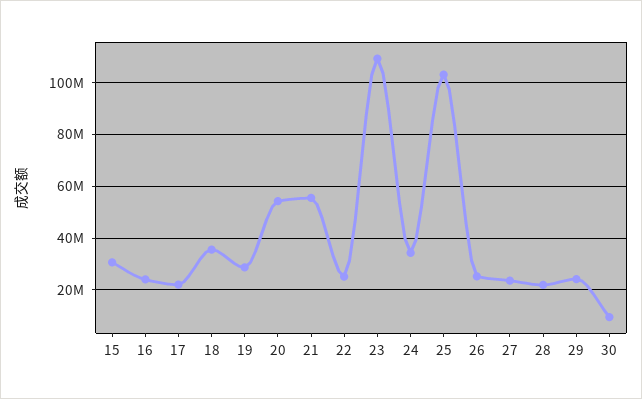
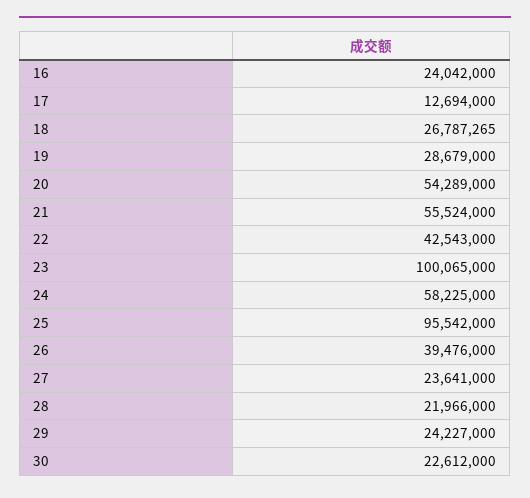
15: 30000000 -> none
17: 22500000 -> 12694000
18: 35000000 -> 26787265
22: 25000000 -> 42543000
23: 110000000 -> 100065000
24: 35000000 -> 58225000
25: 102500000 -> 95542000
26: 25000000 -> 39476000
30: 10000000 -> 22612000

